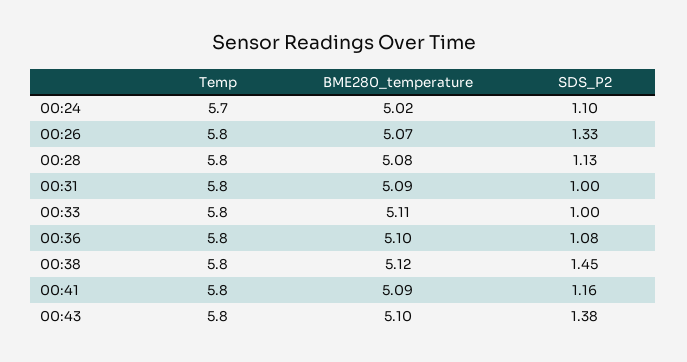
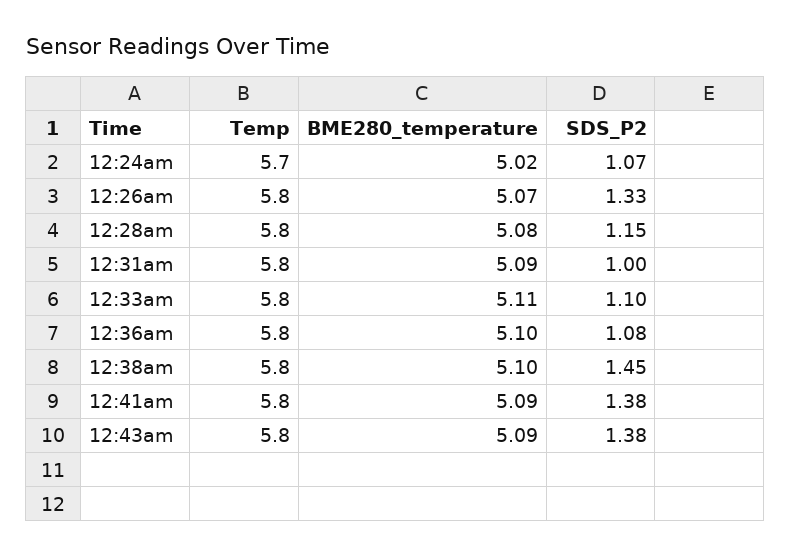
SDS_P2, 00:24: 1.1 -> 1.07
SDS_P2, 00:28: 1.13 -> 1.15
SDS_P2, 00:33: 1 -> 1.1
BME280_temperature, 00:38: 5.12 -> 5.1
SDS_P2, 00:41: 1.16 -> 1.38
BME280_temperature, 00:43: 5.1 -> 5.09

